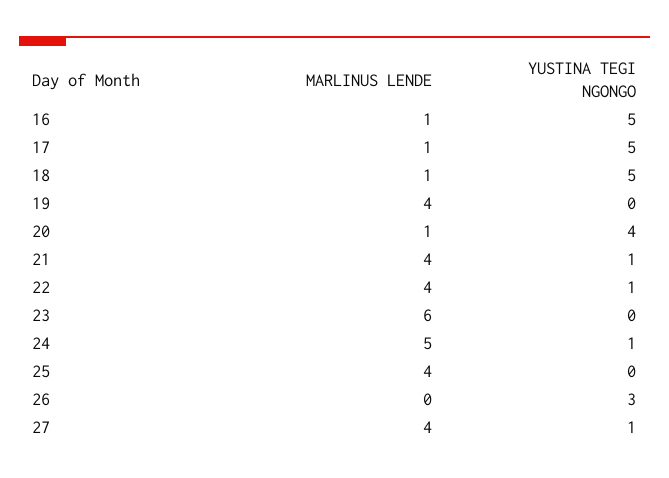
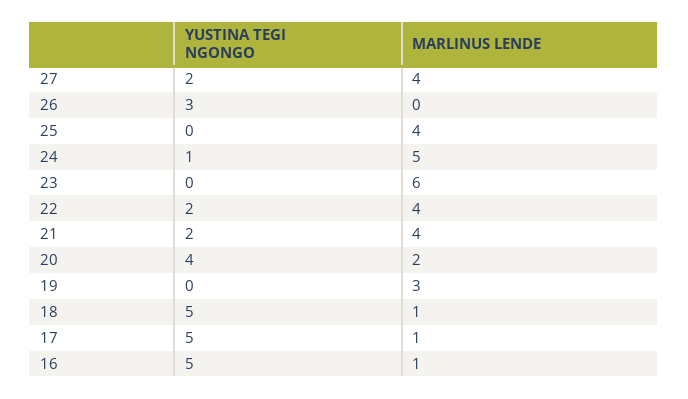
MARLINUS LENDE, 19: 4 -> 3
MARLINUS LENDE, 20: 1 -> 2
YUSTINA TEGI NGONGO, 21: 1 -> 2
YUSTINA TEGI NGONGO, 22: 1 -> 2
YUSTINA TEGI NGONGO, 27: 1 -> 2

